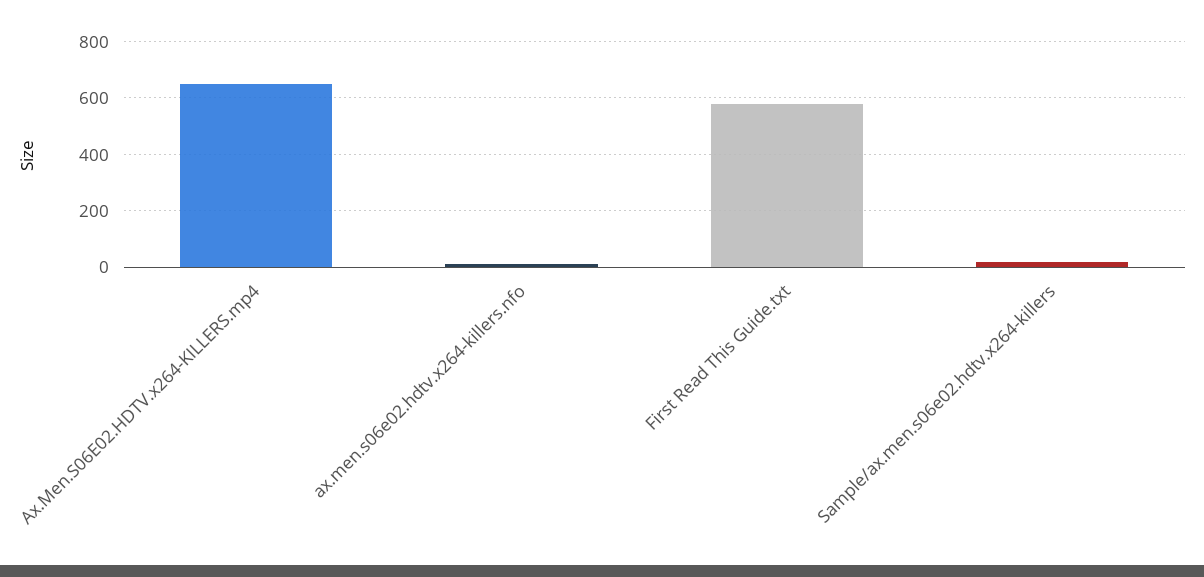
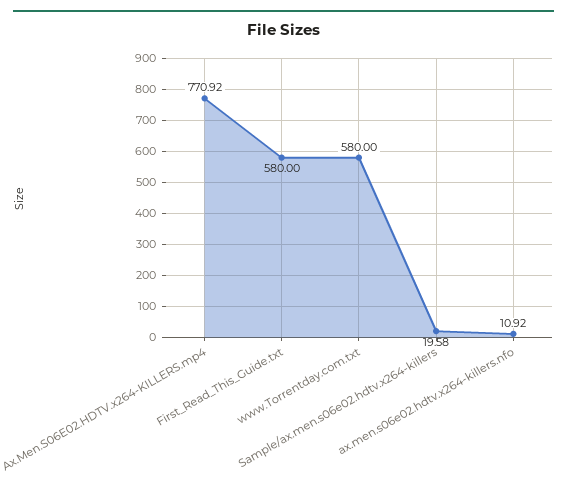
Ax.Men.S06E02.HDTV.x264-KILLERS.mp4: 650 -> 770.92
www.Torrentday.com.txt: none -> 580

